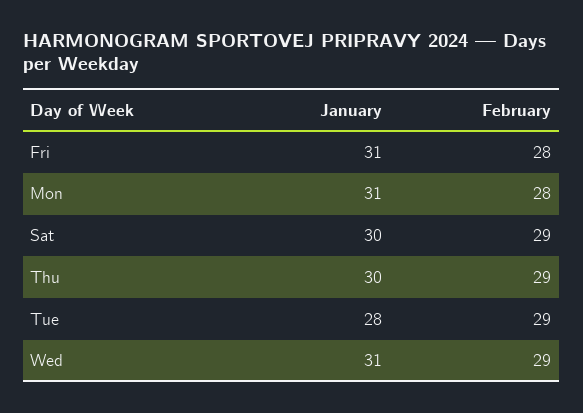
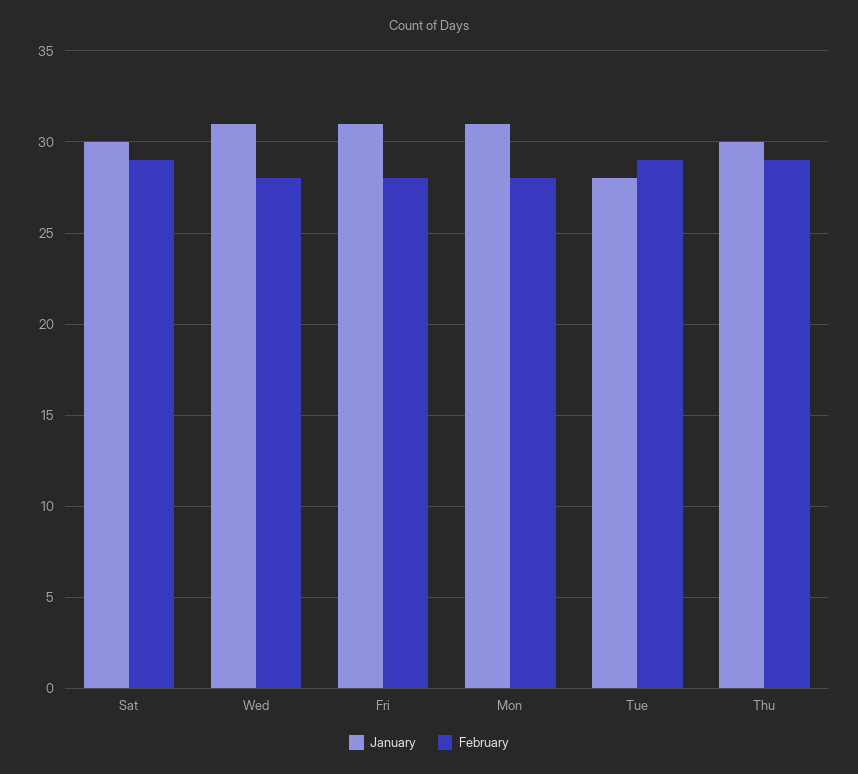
February, Wed: 29 -> 28

